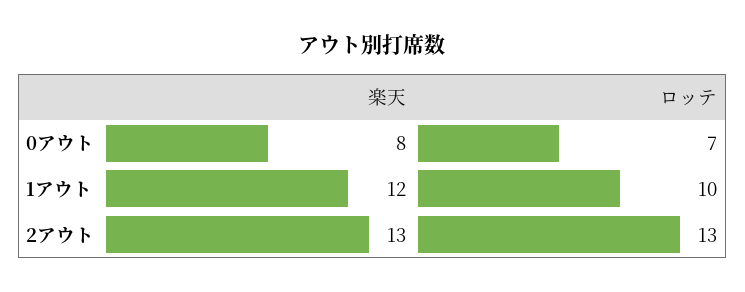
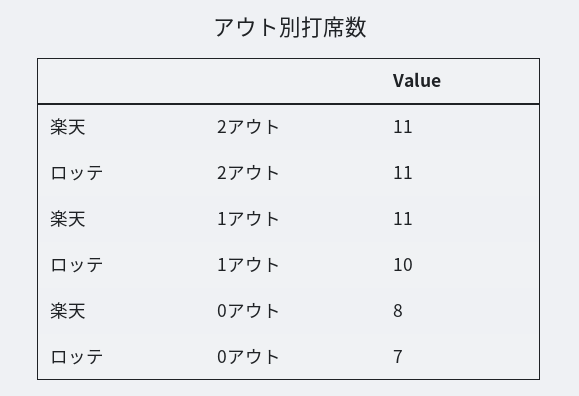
楽天, 1アウト: 12 -> 11
楽天, 2アウト: 13 -> 11
ロッテ, 2アウト: 13 -> 11

